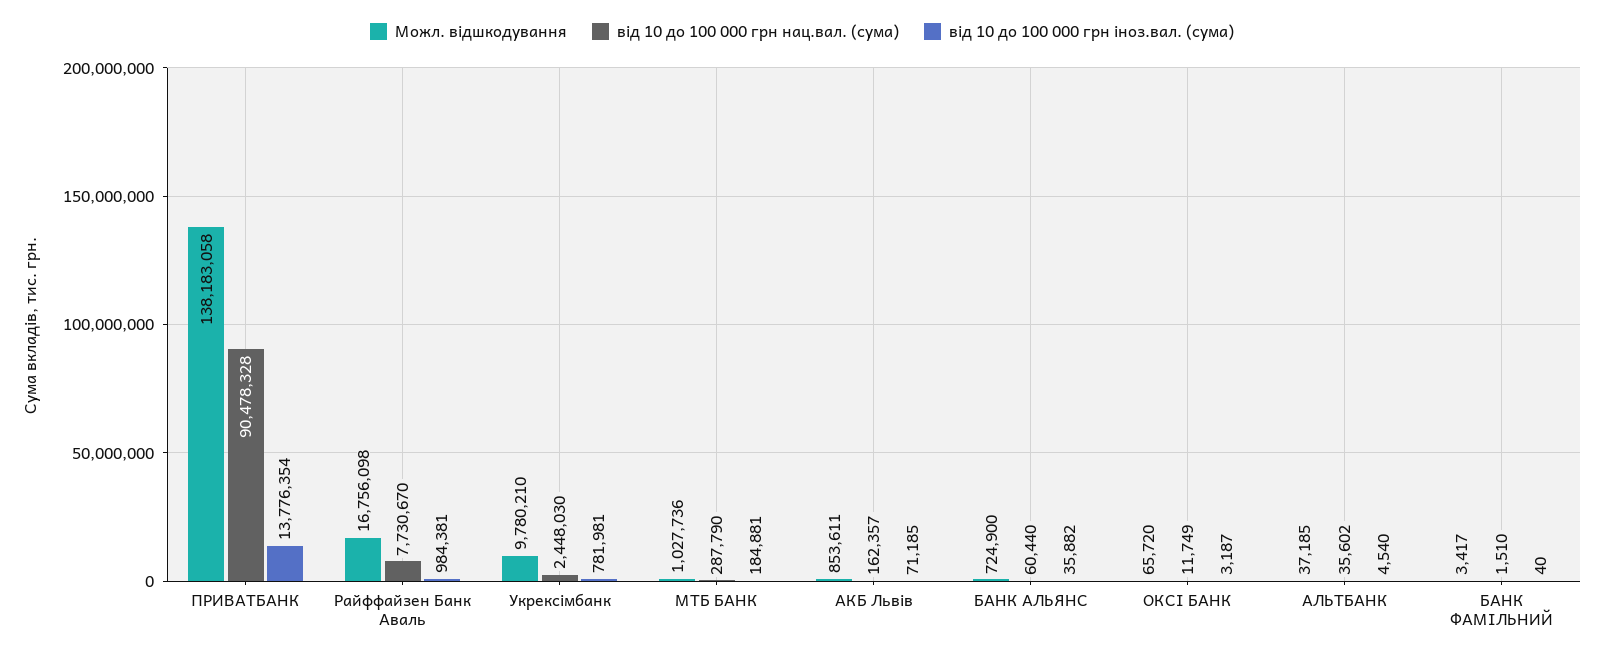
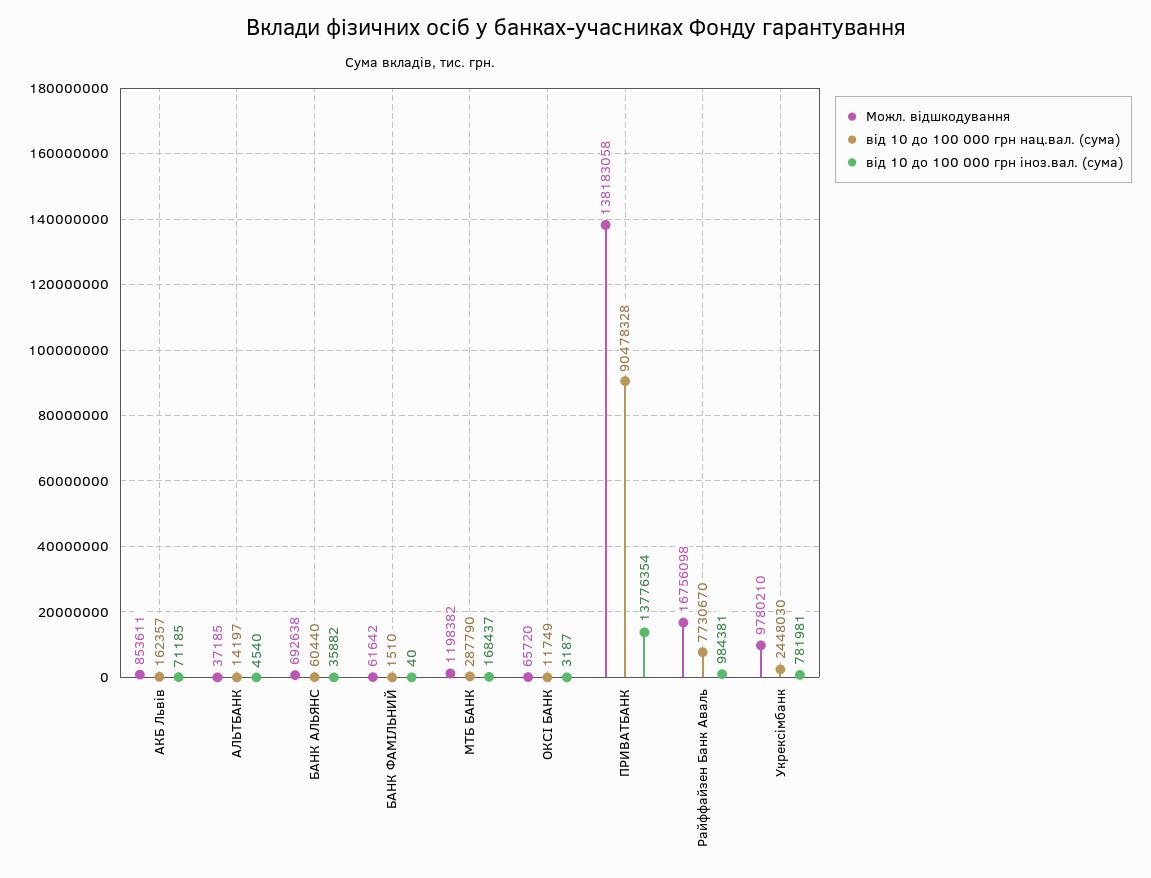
Можл. відшкодування, МТБ БАНК: 1027736 -> 1198382
від 10 до 100 000 грн іноз.вал. (сума), МТБ БАНК: 184881 -> 168437
Можл. відшкодування, БАНК АЛЬЯНС: 724900 -> 692638
від 10 до 100 000 грн нац.вал. (сума), АЛЬТБАНК: 35602 -> 14197
Можл. відшкодування, БАНК ФАМІЛЬНИЙ: 3417 -> 61642

